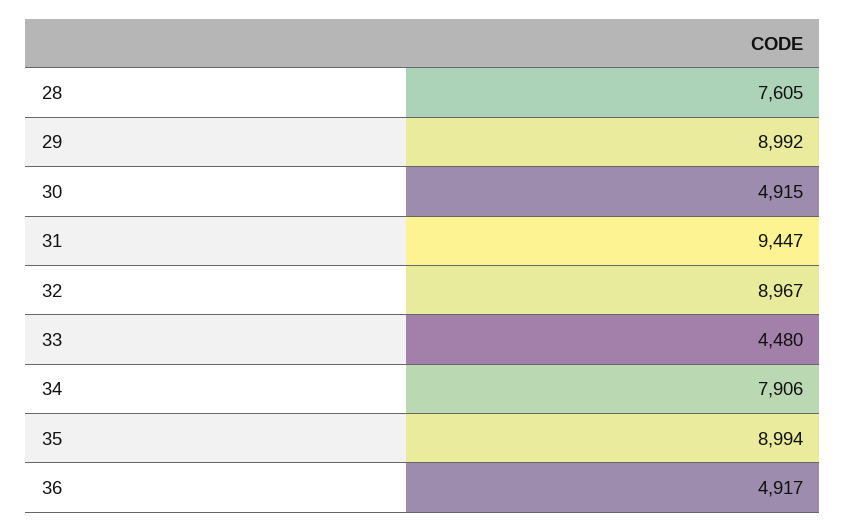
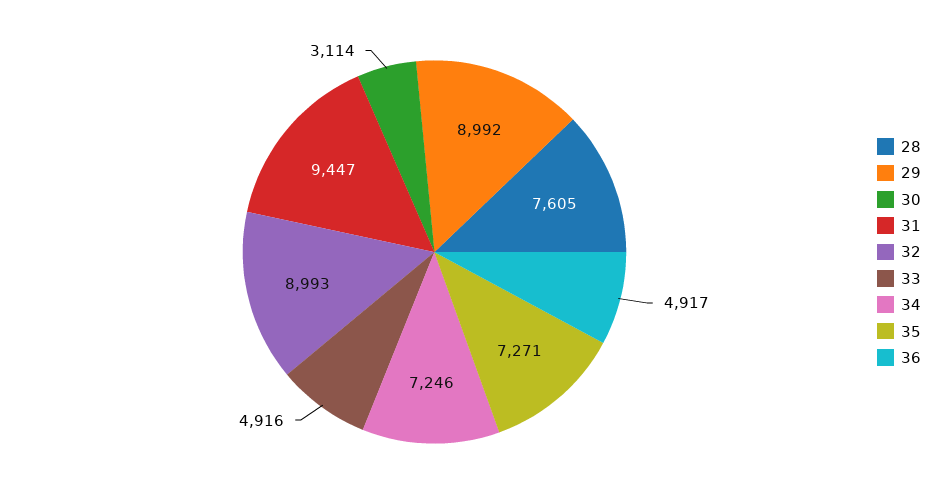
30: 4915 -> 3114
32: 8967 -> 8993
33: 4480 -> 4916
34: 7906 -> 7246
35: 8994 -> 7271

